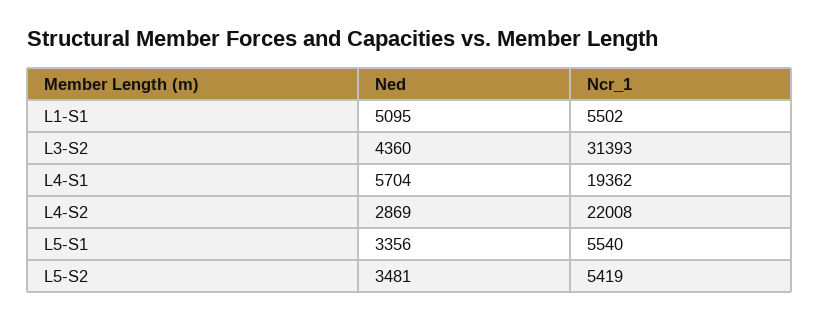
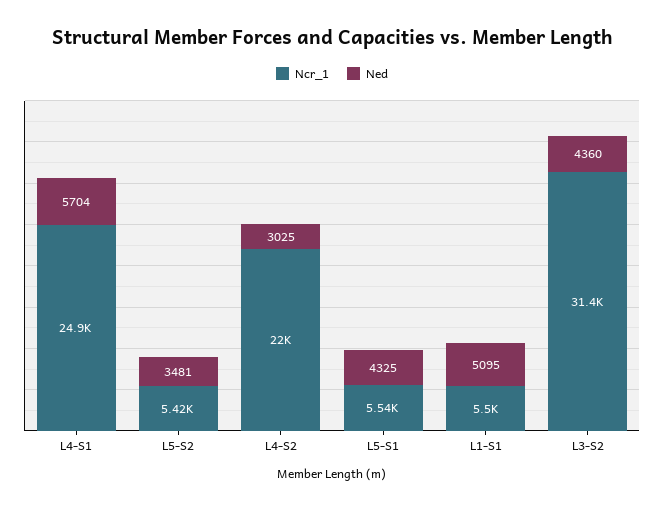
Ncr_1, L4-S1: 19362 -> 24900
Ned, L4-S2: 2869 -> 3025
Ned, L5-S1: 3356 -> 4325

